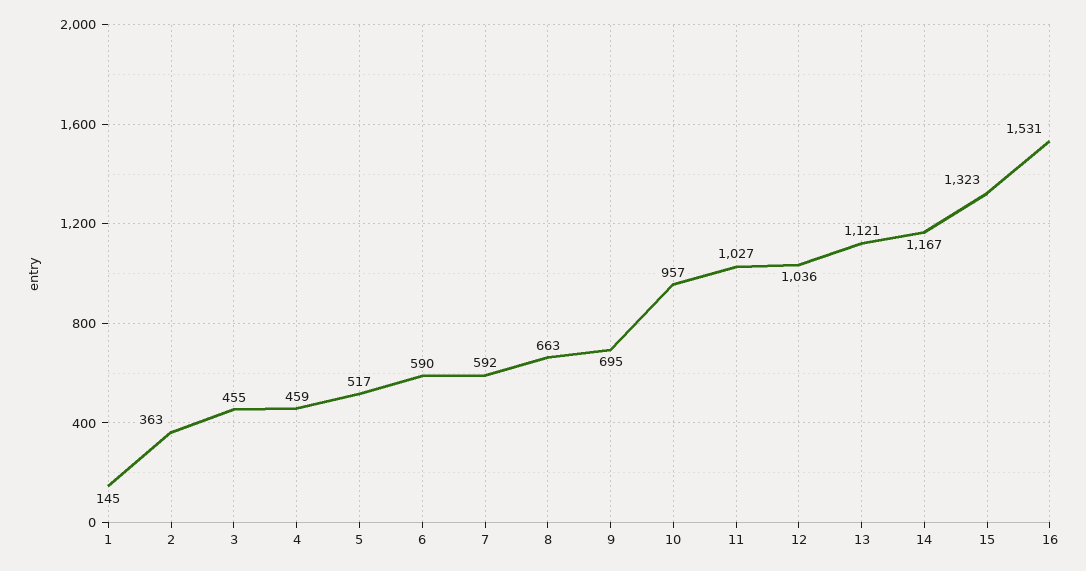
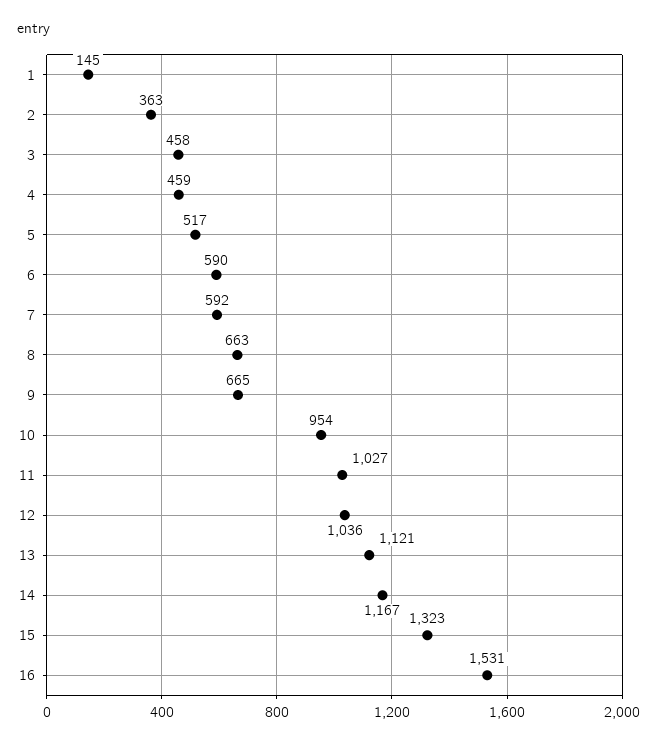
3: 455 -> 458
9: 695 -> 665
10: 957 -> 954

